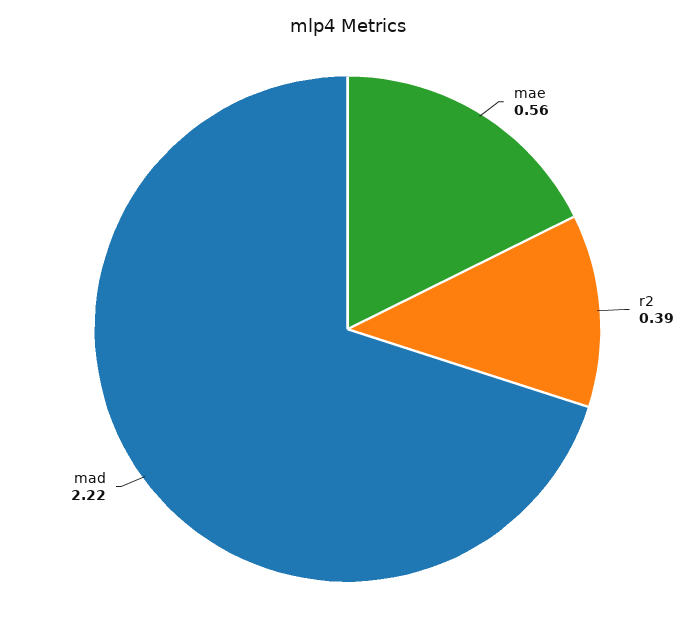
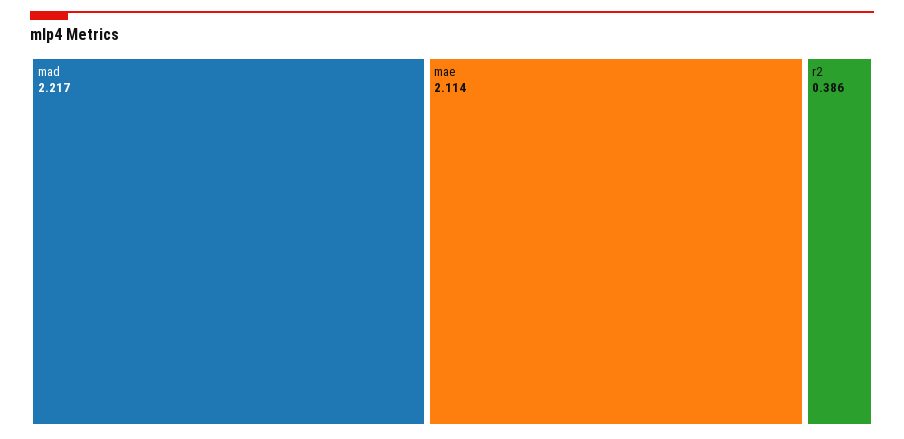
mae: 0.56 -> 2.114

